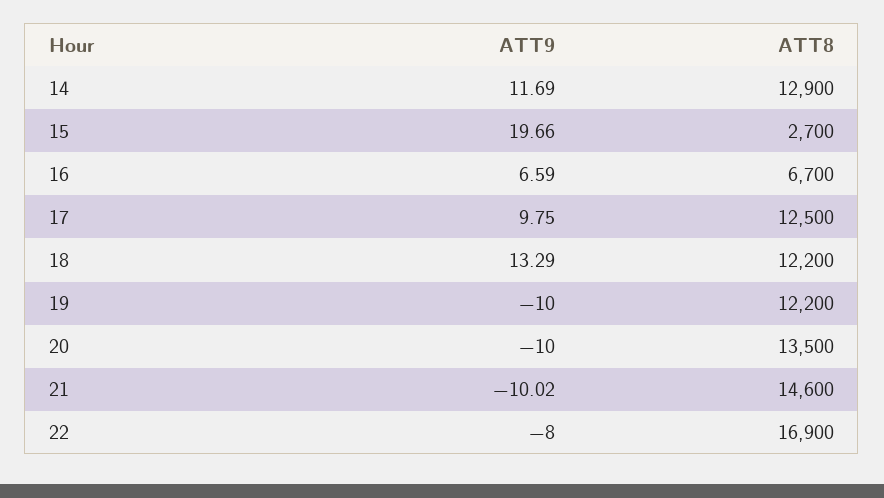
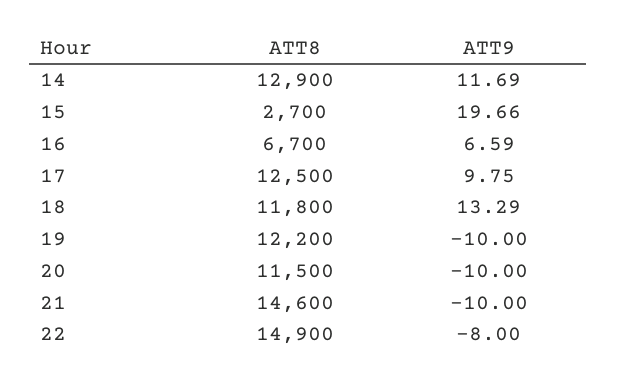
ATT8, 18: 12200 -> 11800
ATT8, 20: 13500 -> 11500
ATT9, 21: -10.02 -> -10
ATT8, 22: 16900 -> 14900

